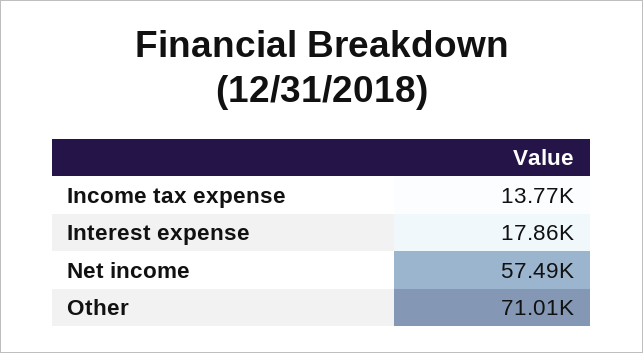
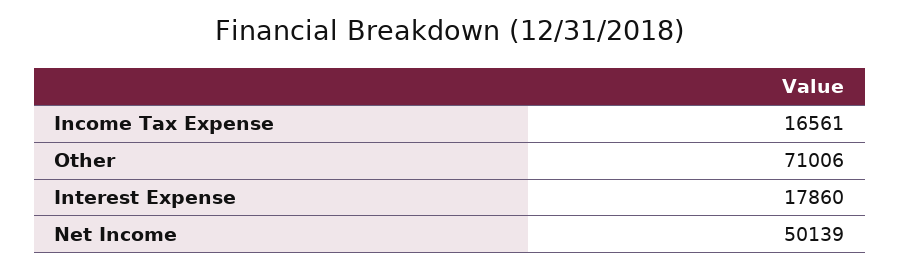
Income tax expense: 13770 -> 16561
Net income: 57490 -> 50139

